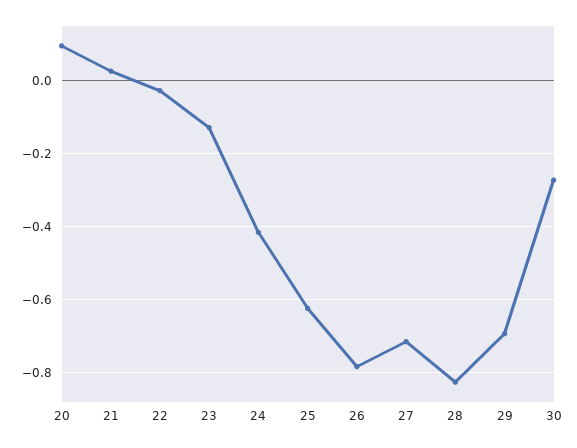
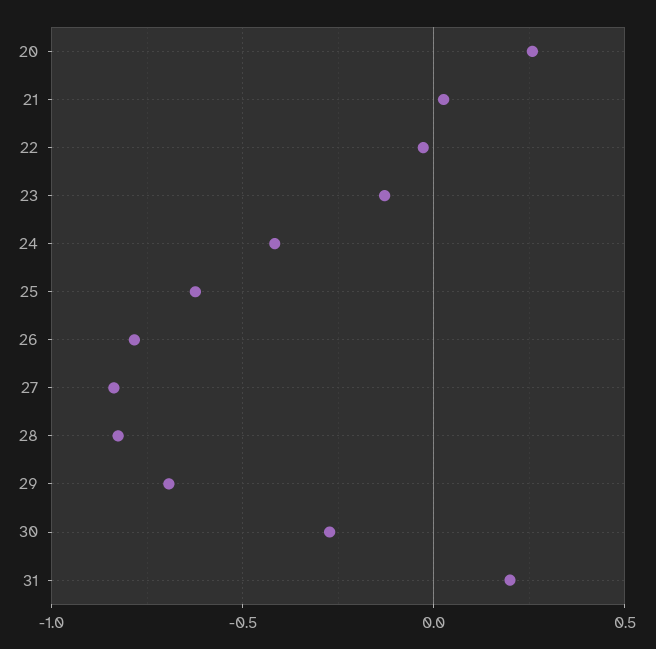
20: 0.1 -> 0.25
27: -0.72 -> -0.85
31: none -> 0.2

